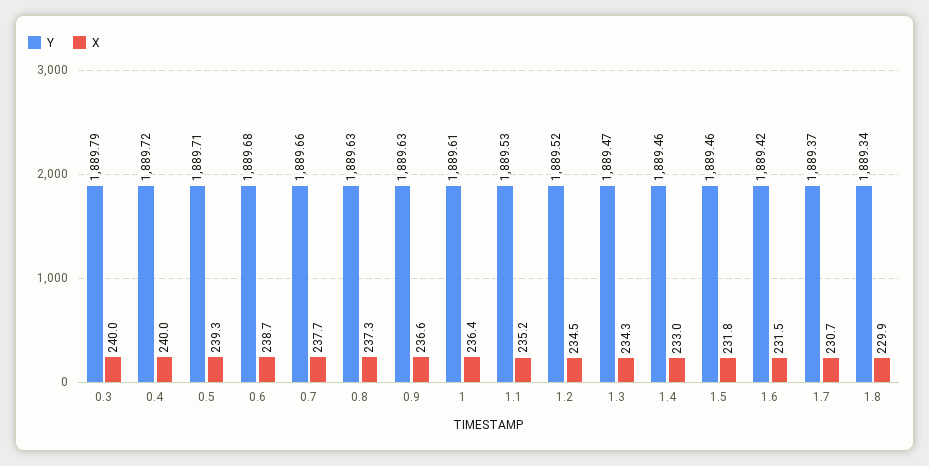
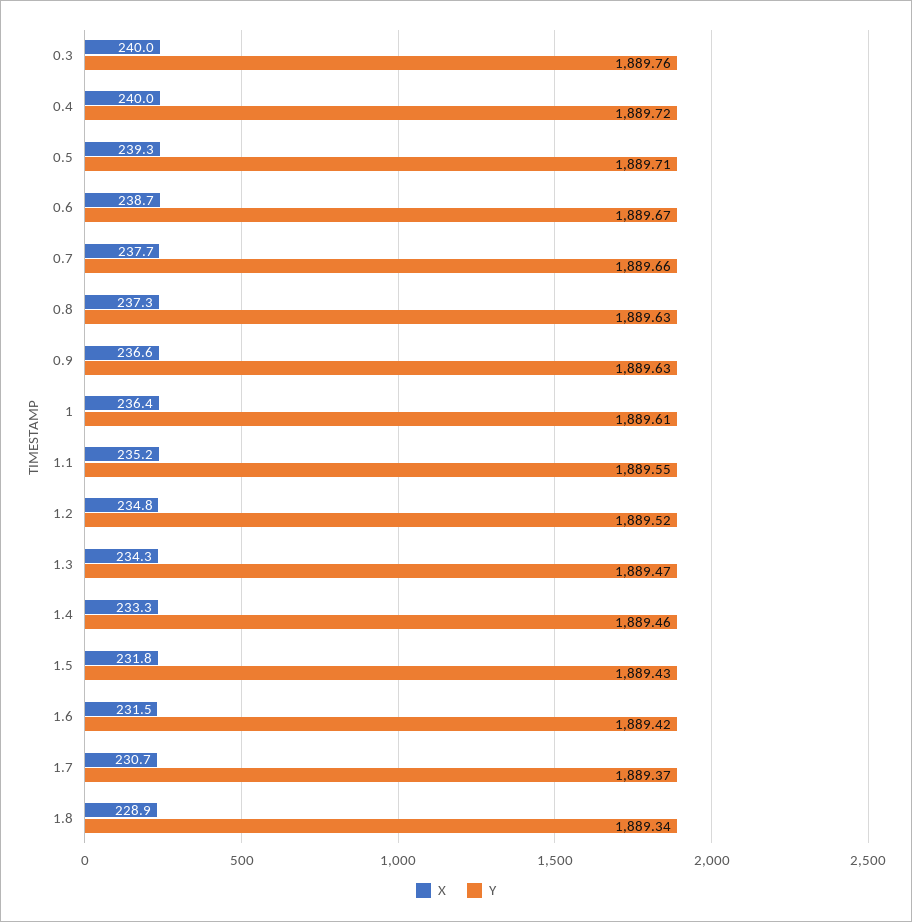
Y, 0.3: 1889.79 -> 1889.76
Y, 0.6: 1889.68 -> 1889.67
Y, 1.1: 1889.53 -> 1889.55
X, 1.2: 234.5 -> 234.8
X, 1.4: 233 -> 233.3
Y, 1.5: 1889.46 -> 1889.43
X, 1.8: 229.9 -> 228.9

